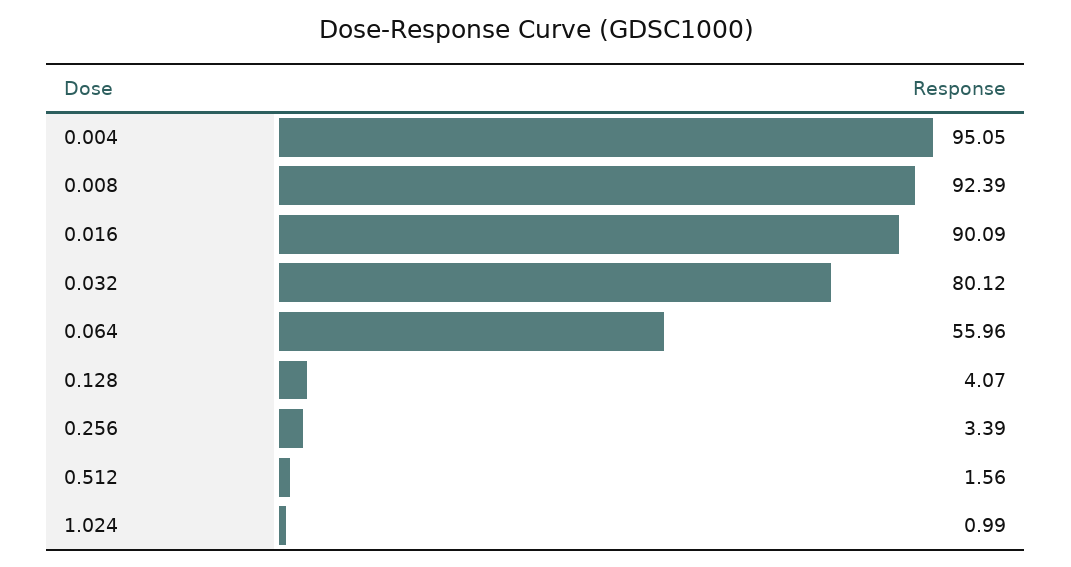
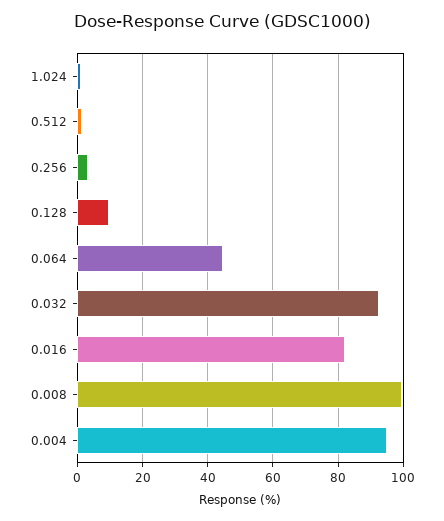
0.008: 92.39 -> 100
0.016: 90.09 -> 82
0.032: 80.12 -> 92
0.064: 55.96 -> 44
0.128: 4.07 -> 10

